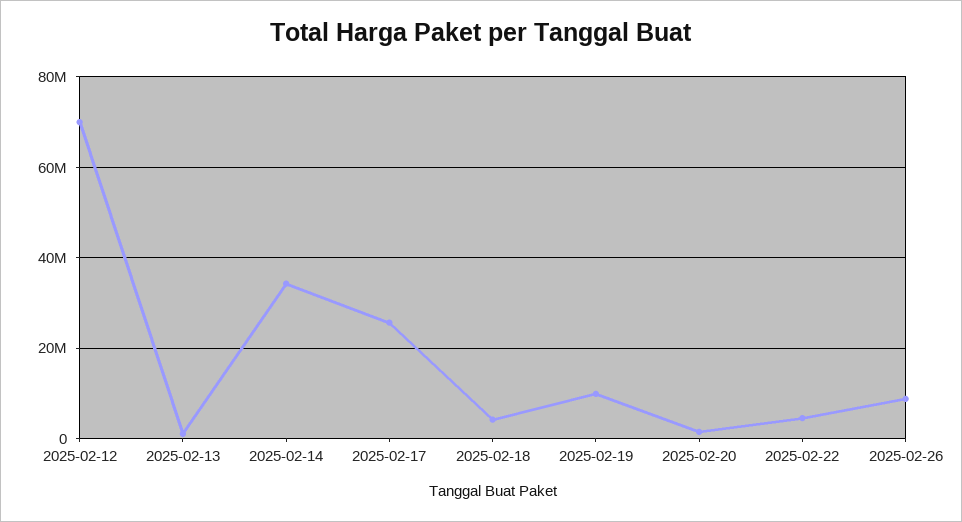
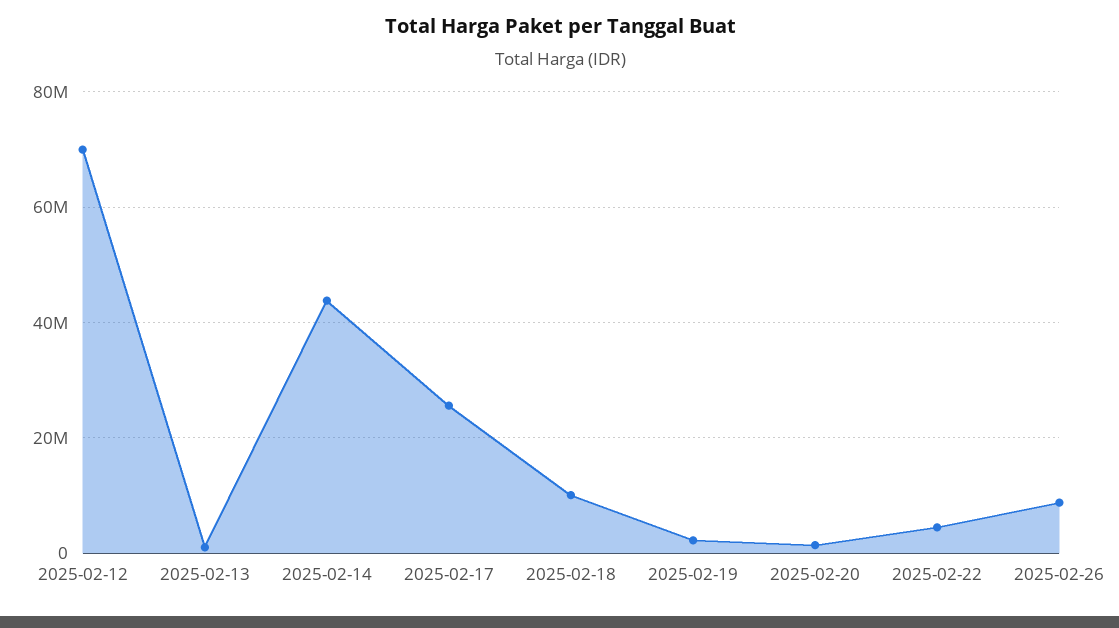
2025-02-14: 34000000 -> 44000000
2025-02-18: 4000000 -> 10000000
2025-02-19: 10000000 -> 2000000

